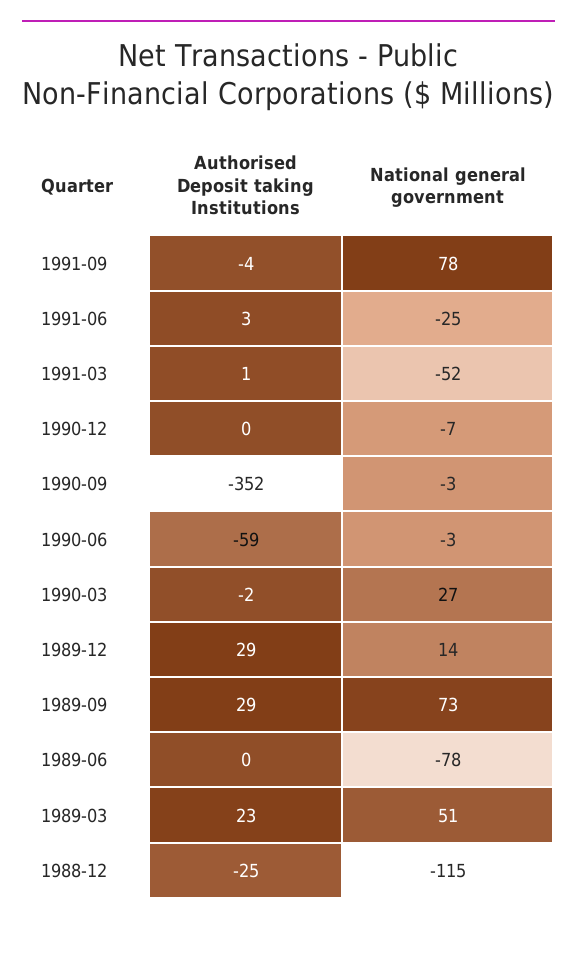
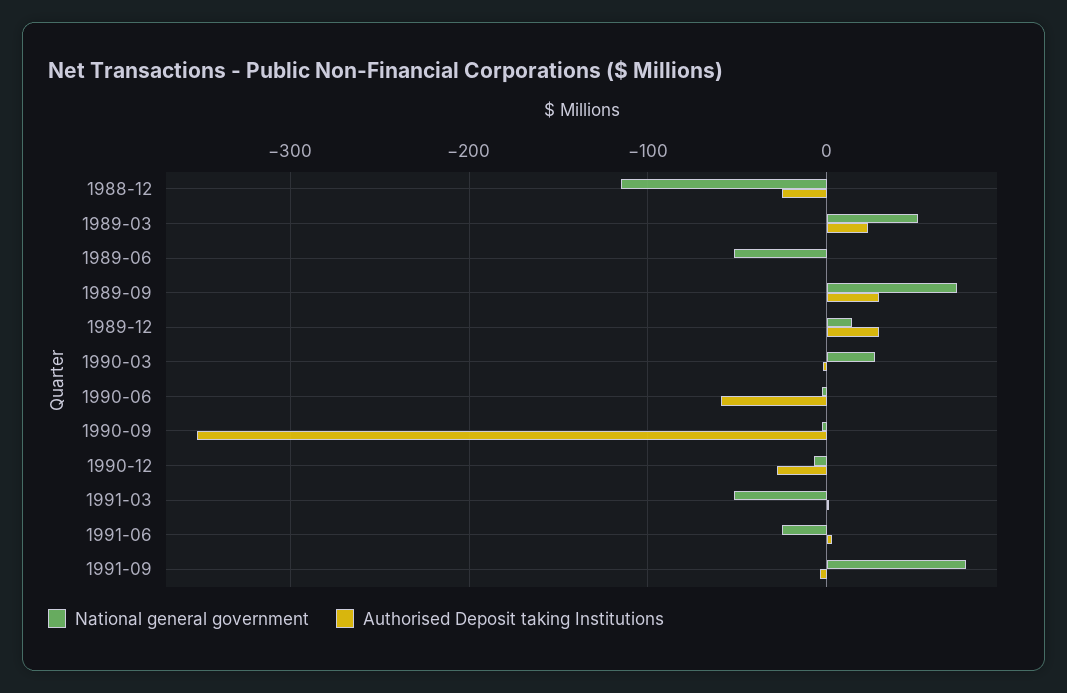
Authorised Deposit taking Institutions, 1990-12: 0 -> -30
National general government, 1989-06: -78 -> -50

